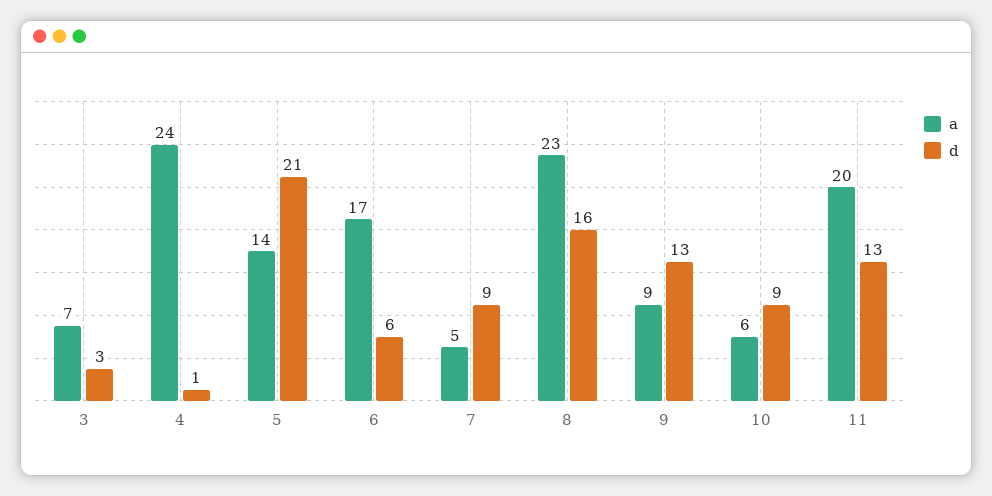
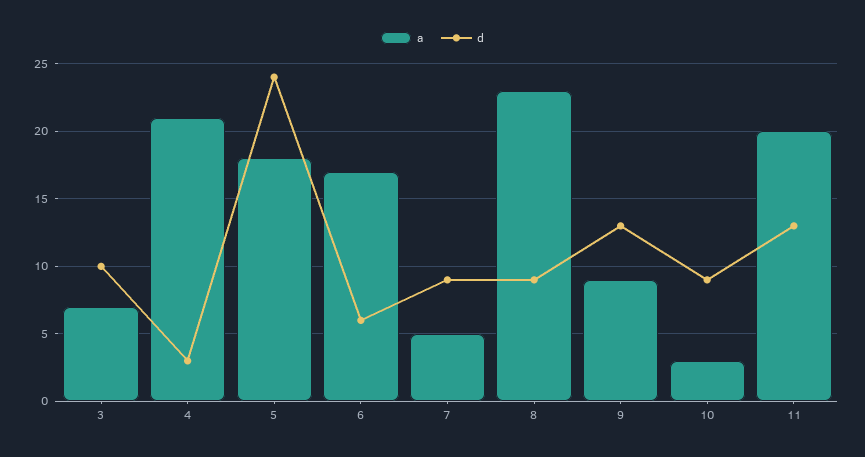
d, 3: 3 -> 10
a, 4: 24 -> 21
d, 4: 1 -> 3
a, 5: 14 -> 18
d, 5: 21 -> 24
d, 8: 16 -> 9
a, 10: 6 -> 3

